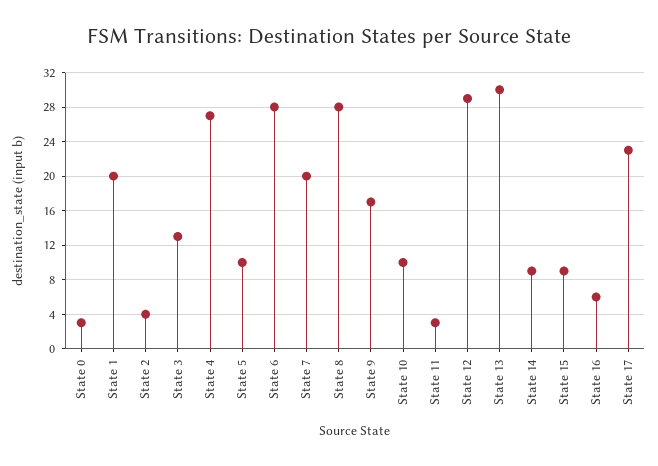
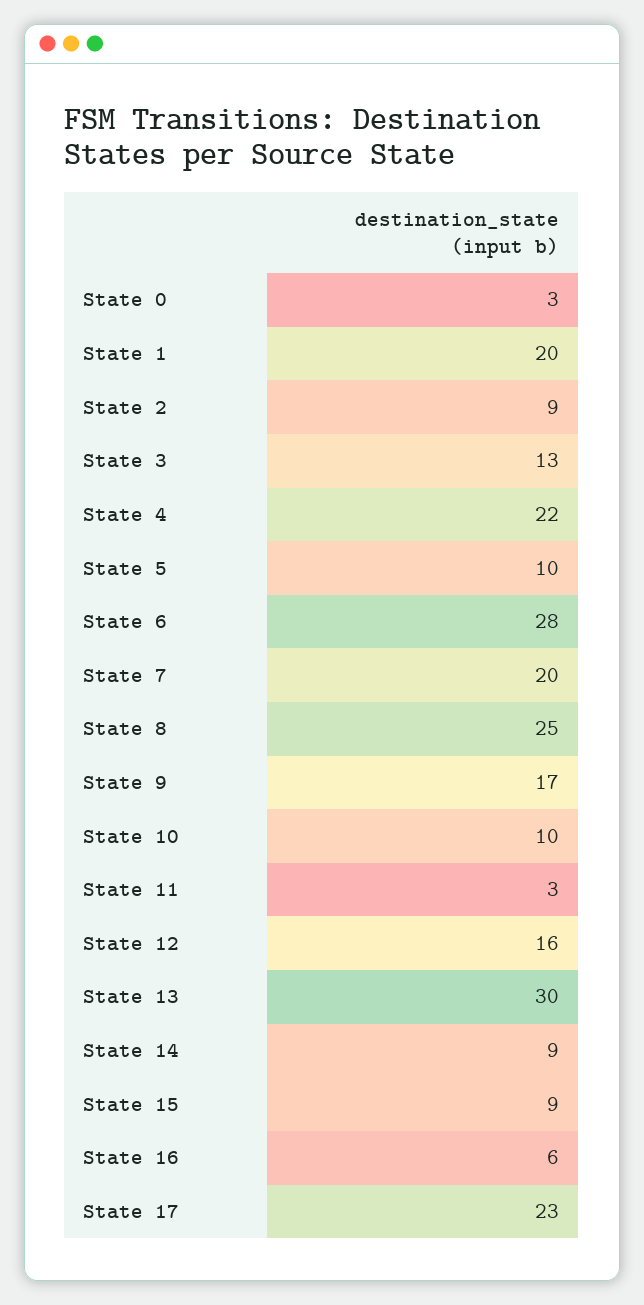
State 2: 4 -> 9
State 4: 27 -> 22
State 8: 28 -> 25
State 12: 29 -> 16

